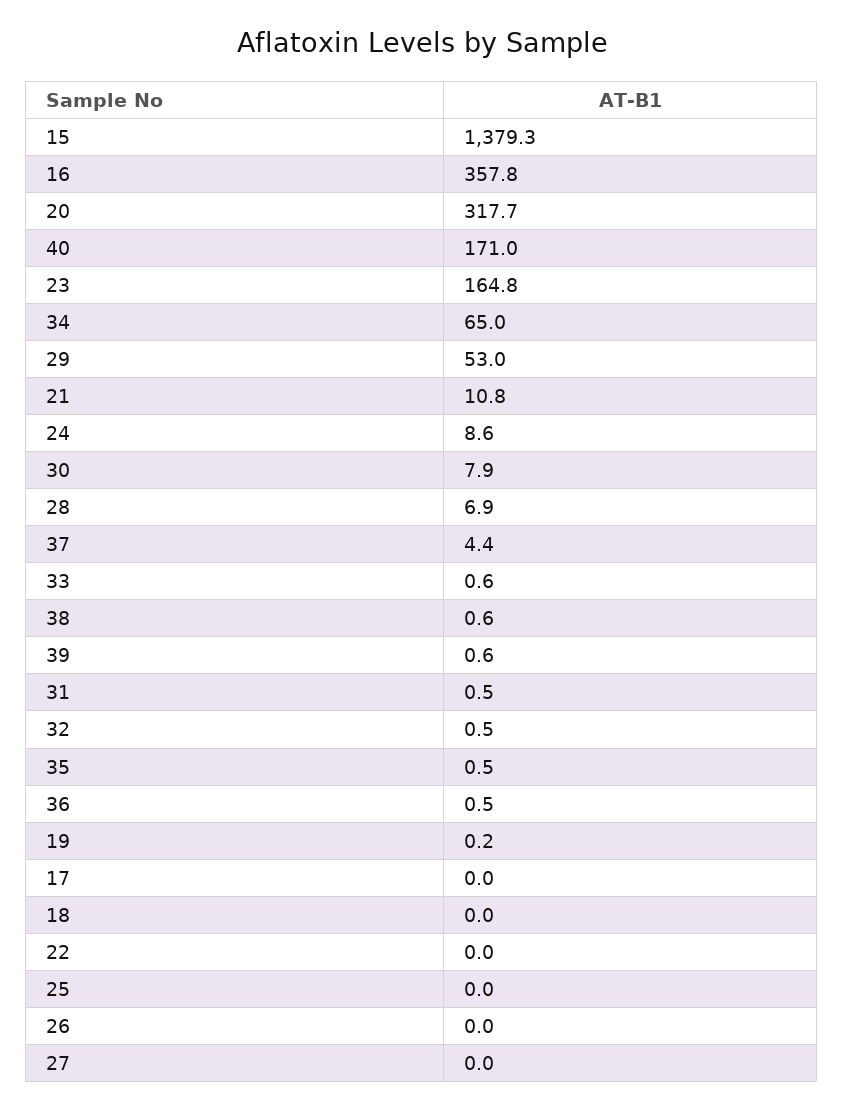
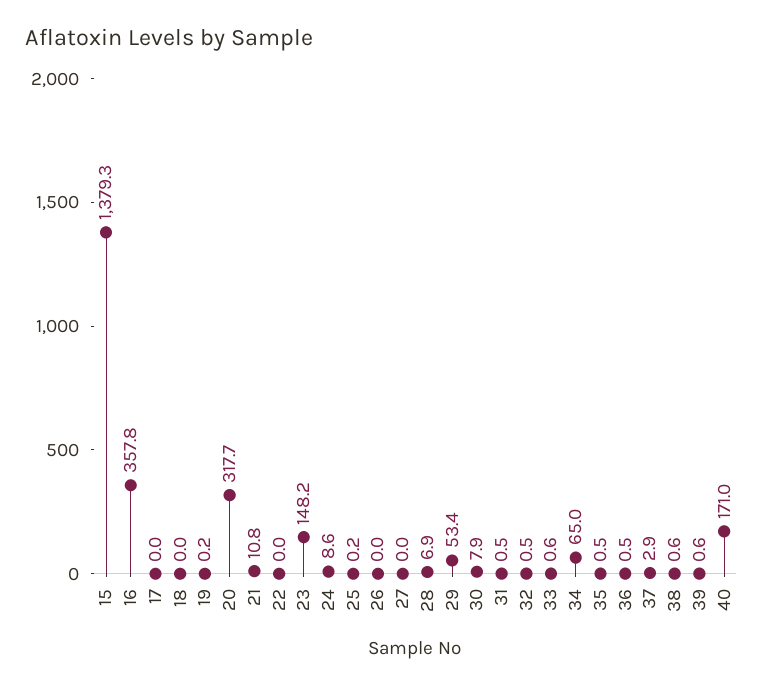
23: 164.8 -> 148.2
29: 53 -> 53.4
37: 4.4 -> 2.9
25: 0 -> 0.2

